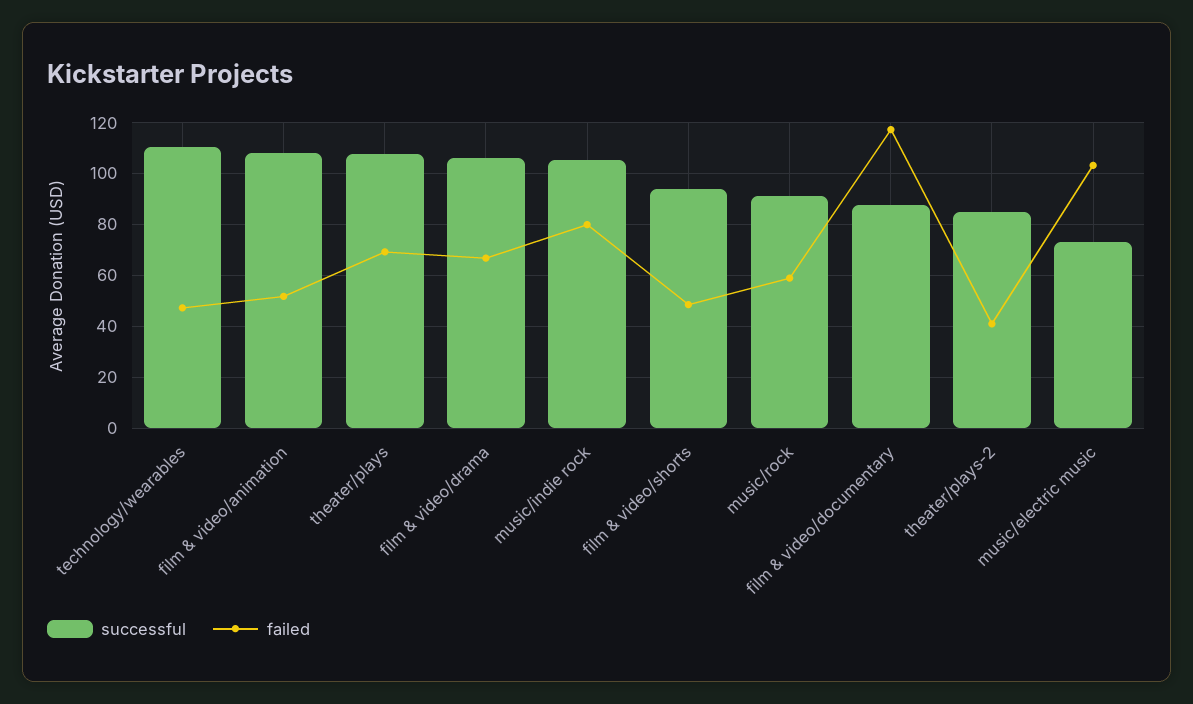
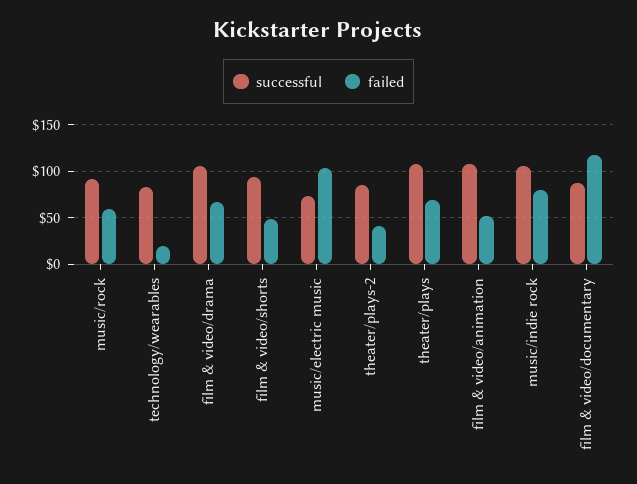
successful, technology/wearables: 110 -> 80
failed, technology/wearables: 47.5 -> 20

